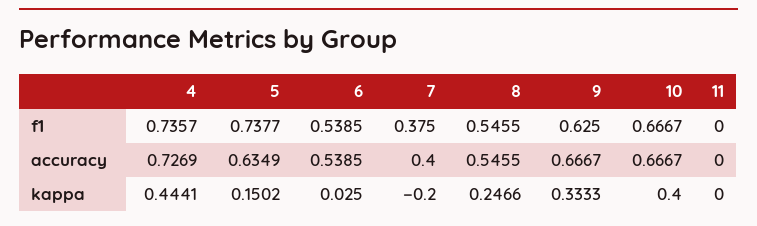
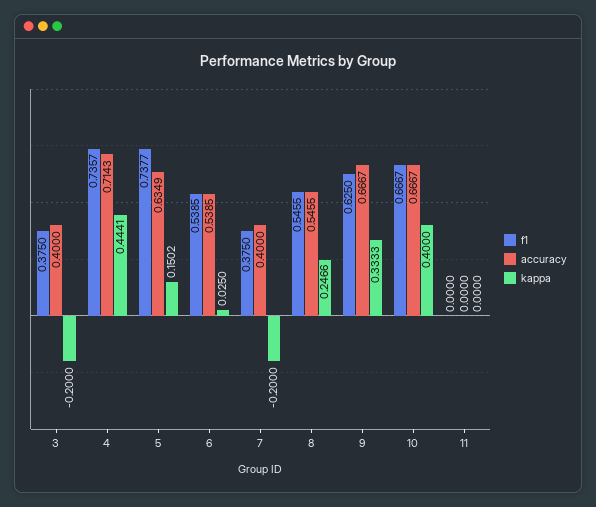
accuracy, 4: 0.7269 -> 0.7143
f1, 3: none -> 0.375
accuracy, 3: none -> 0.4
kappa, 3: none -> -0.2

